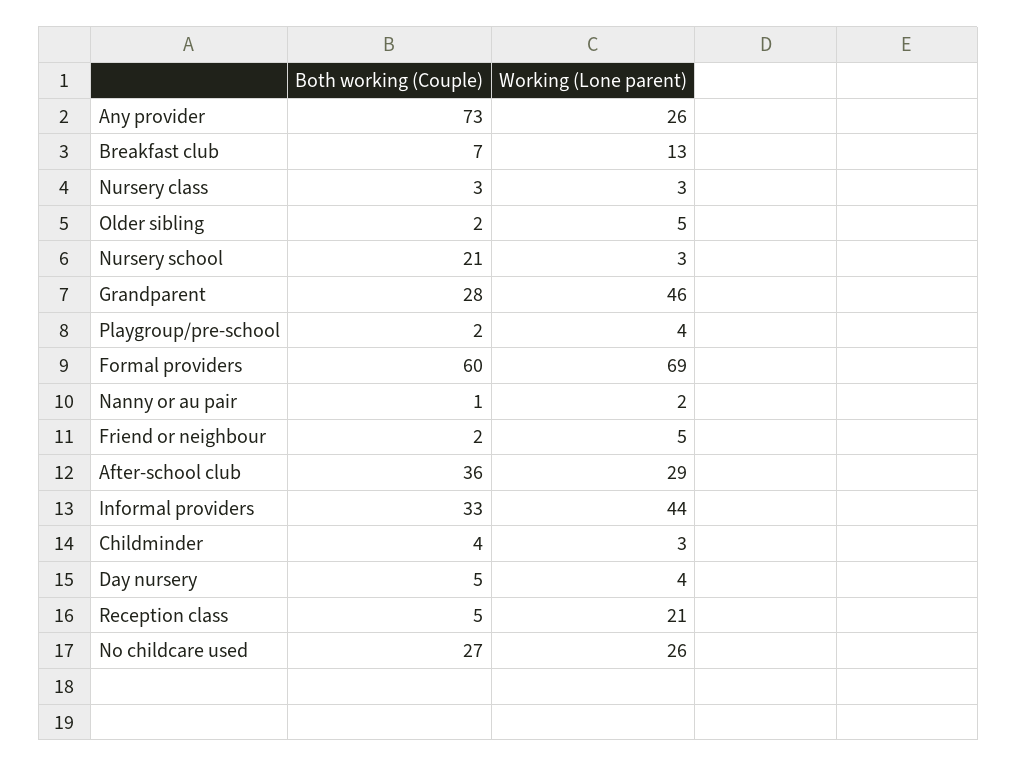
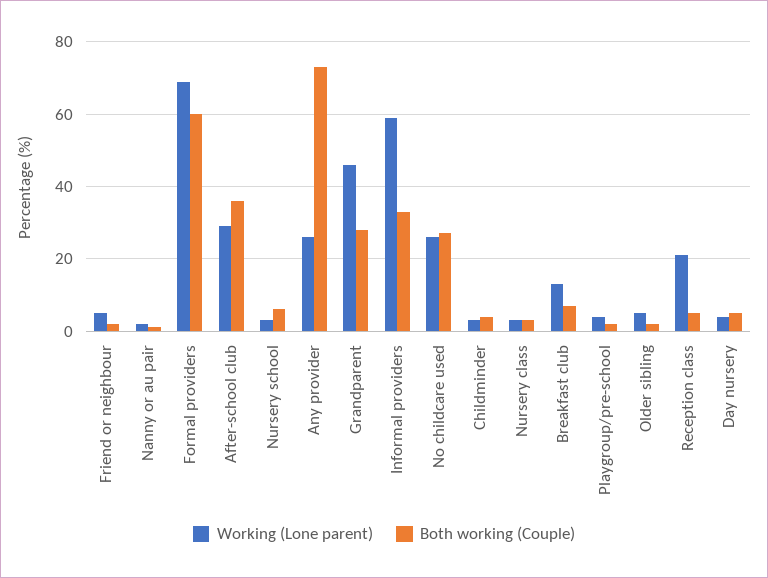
Both working (Couple), Nursery school: 21 -> 5
Working (Lone parent), Informal providers: 44 -> 60

